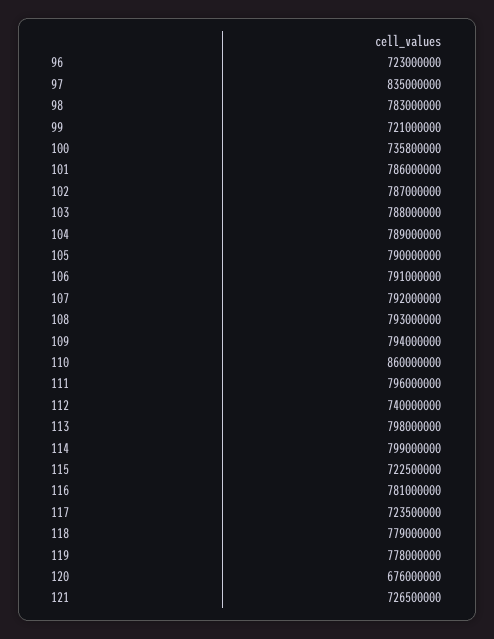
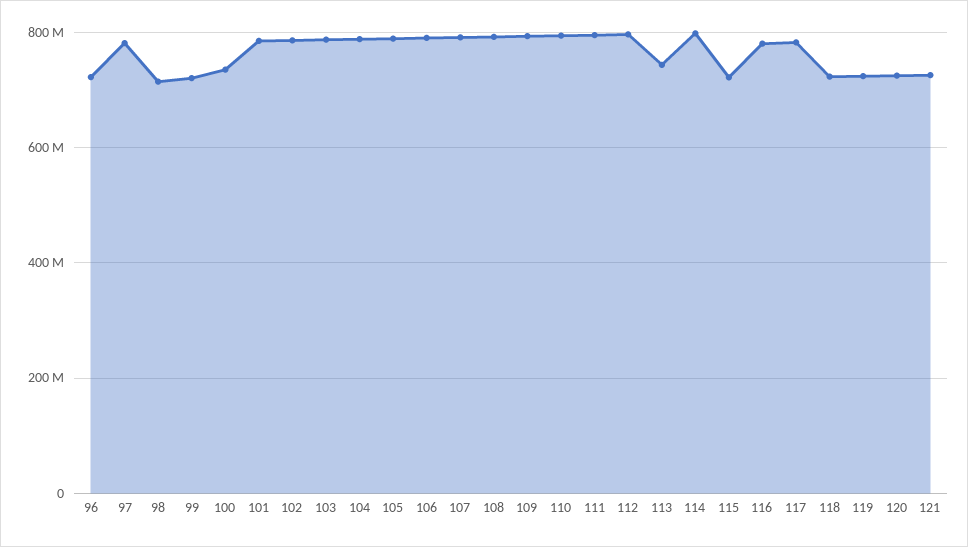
97: 835000000 -> 780000000
98: 783000000 -> 720000000
110: 860000000 -> 800000000
112: 740000000 -> 800000000
113: 798000000 -> 740000000
117: 723500000 -> 780000000
118: 779000000 -> 720000000
119: 778000000 -> 720000000
120: 676000000 -> 720000000

